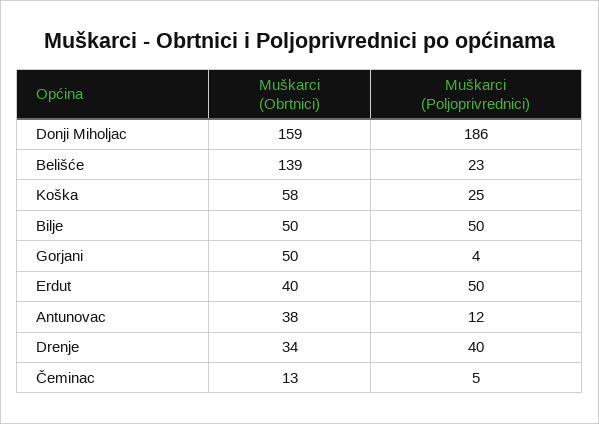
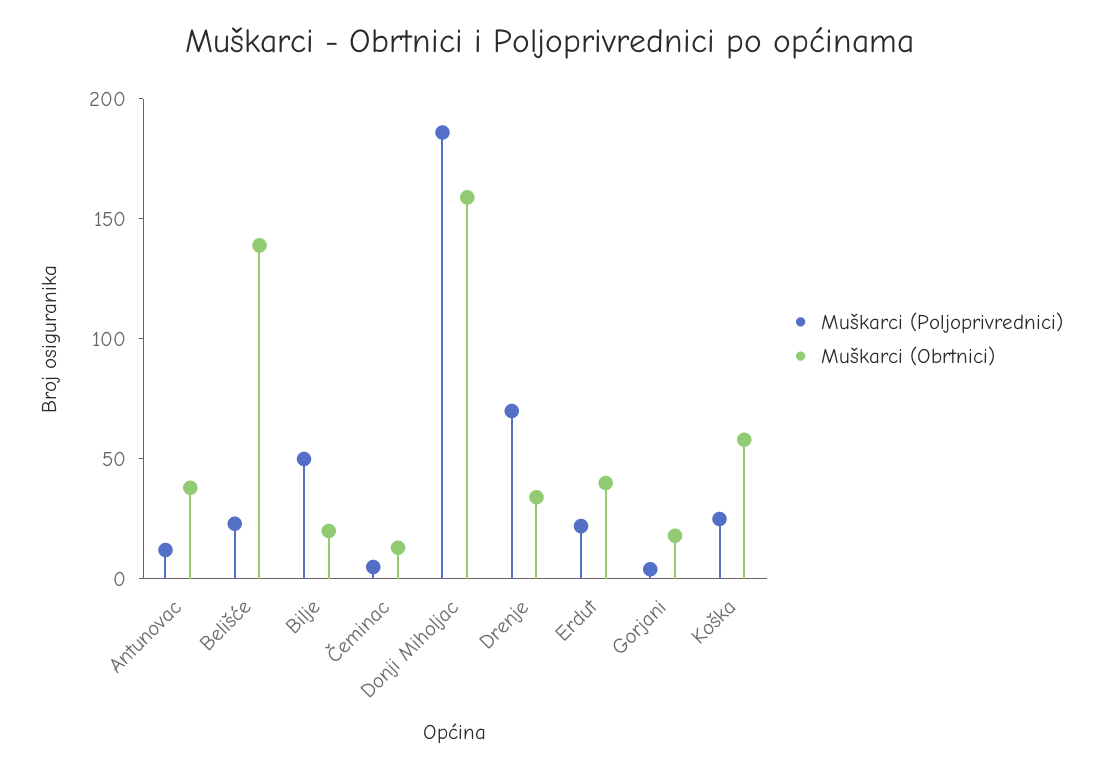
Muškarci (Obrtnici), Bilje: 50 -> 20
Muškarci (Obrtnici), Gorjani: 50 -> 20
Muškarci (Poljoprivrednici), Erdut: 50 -> 20
Muškarci (Poljoprivrednici), Drenje: 40 -> 70

